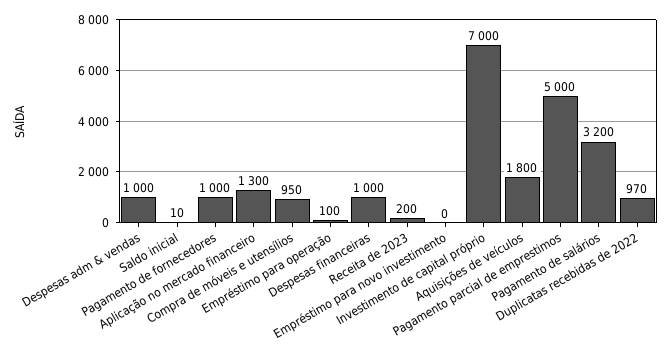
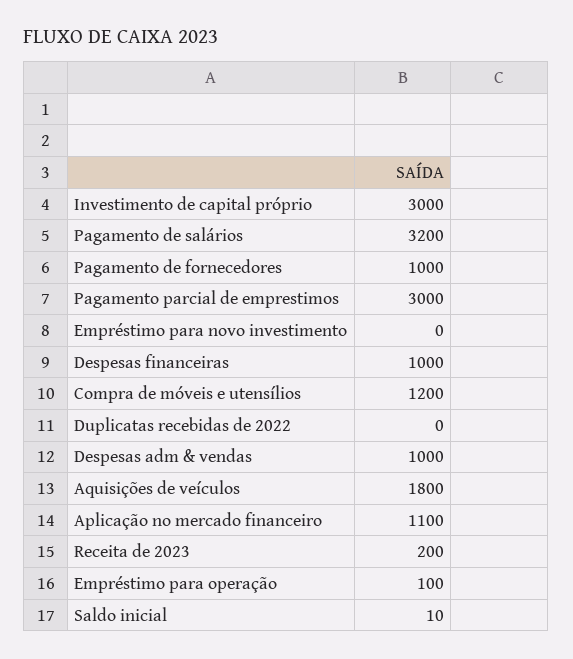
Aplicação no mercado financeiro: 1300 -> 1100
Compra de móveis e utensílios: 950 -> 1200
Investimento de capital próprio: 7000 -> 3000
Pagamento parcial de emprestimos: 5000 -> 3000
Duplicatas recebidas de 2022: 970 -> 0

